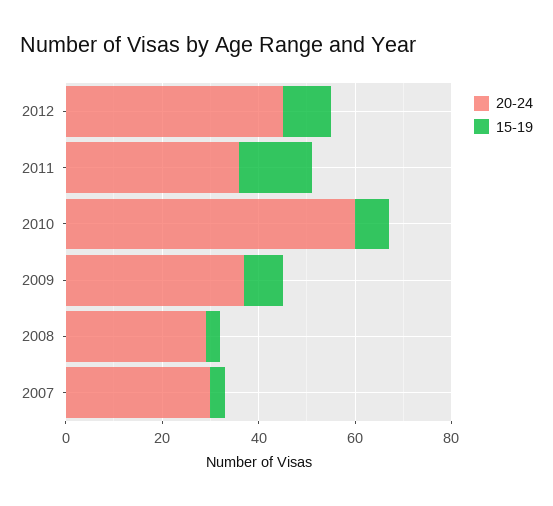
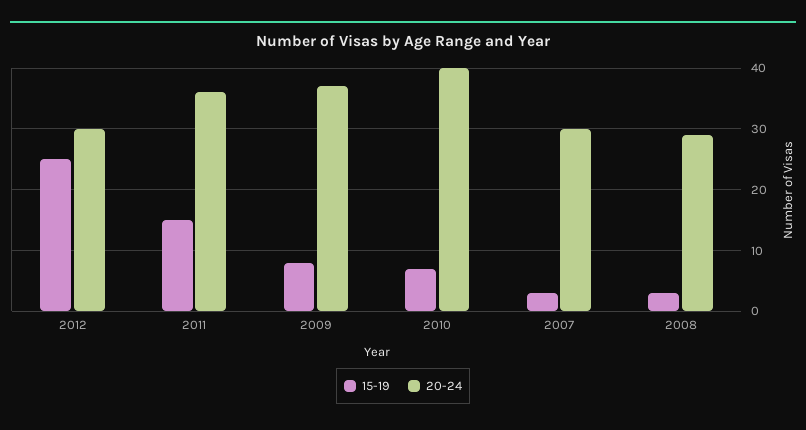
20-24, 2012: 45 -> 30
15-19, 2012: 10 -> 25
20-24, 2010: 60 -> 40

